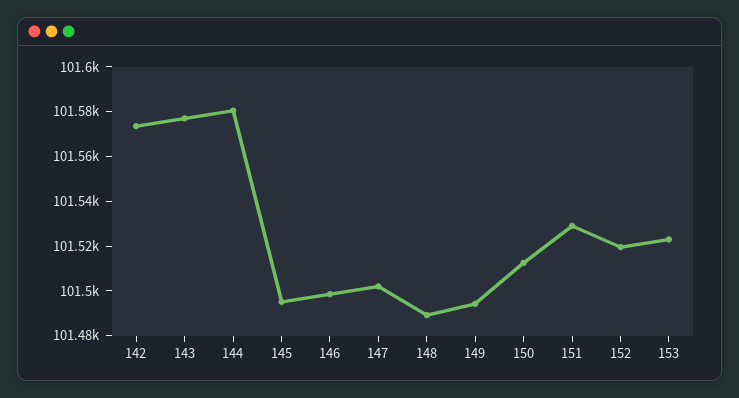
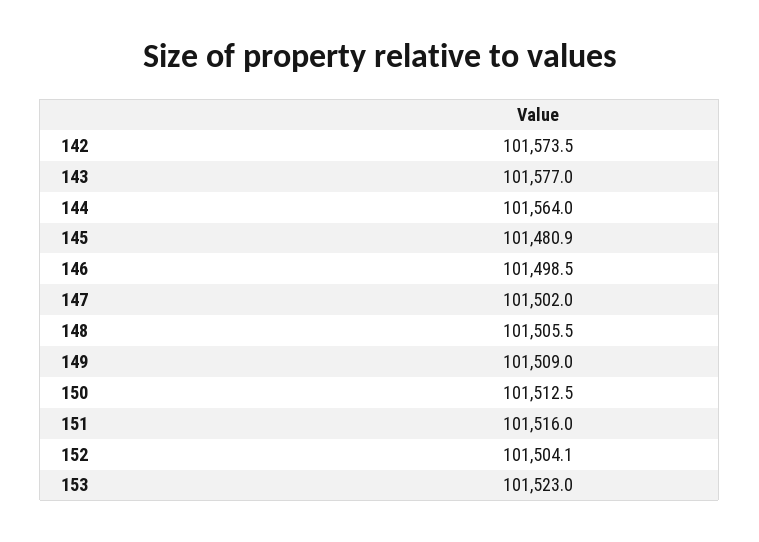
144: 101580 -> 101564
145: 101495 -> 101480.9
148: 101490 -> 101505.5
149: 101495 -> 101509
151: 101530 -> 101516
152: 101520 -> 101504.1

